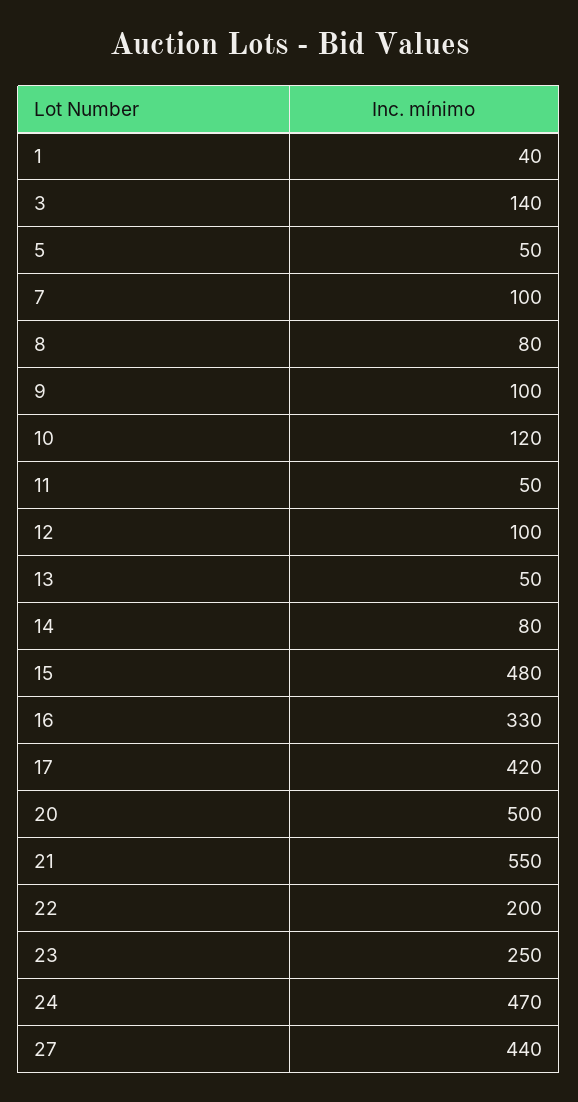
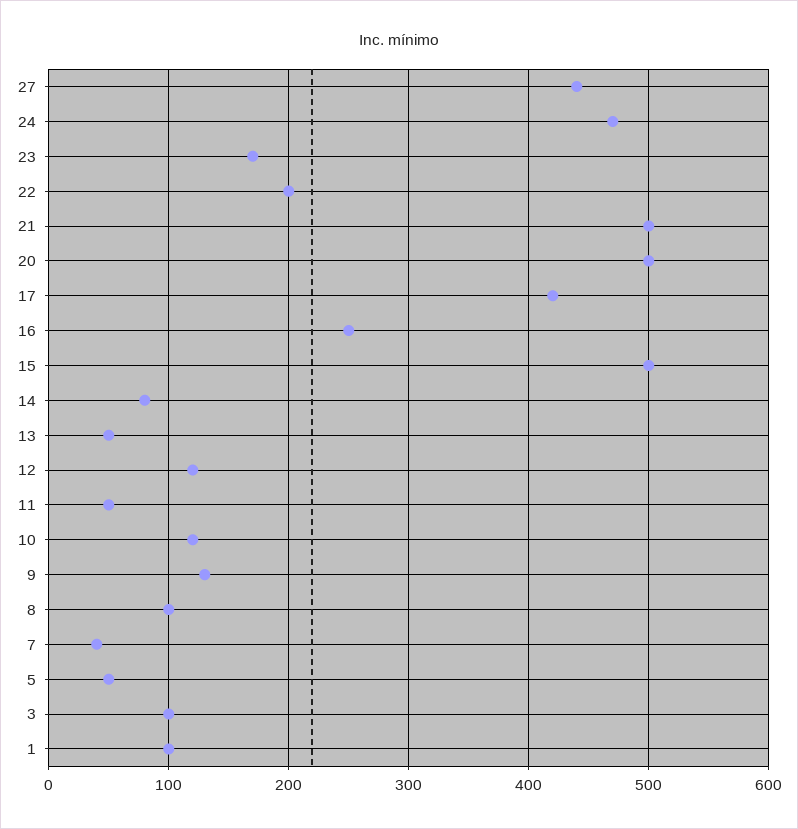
1: 40 -> 100
3: 140 -> 100
7: 100 -> 40
8: 80 -> 100
9: 100 -> 130
12: 100 -> 120
15: 480 -> 500
16: 330 -> 250
21: 550 -> 500
23: 250 -> 170

